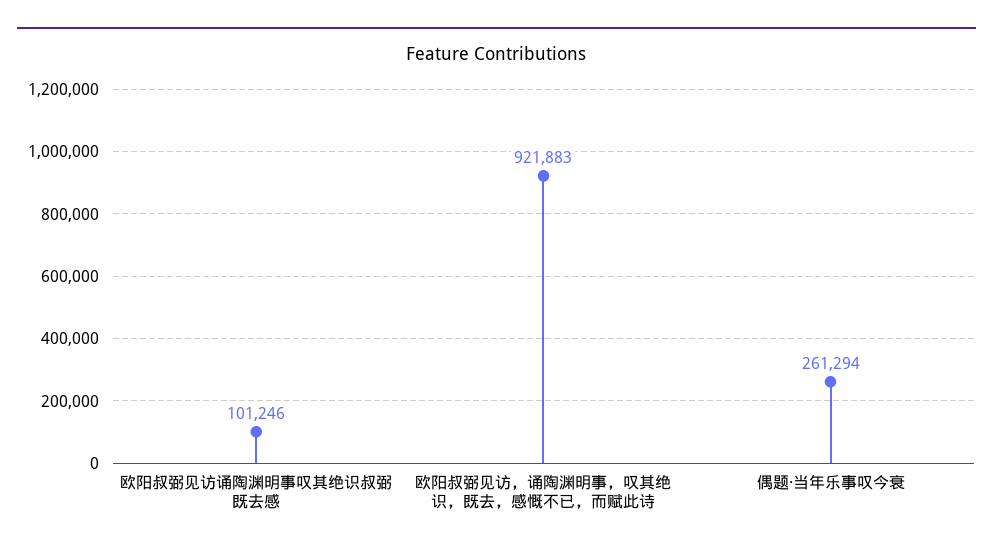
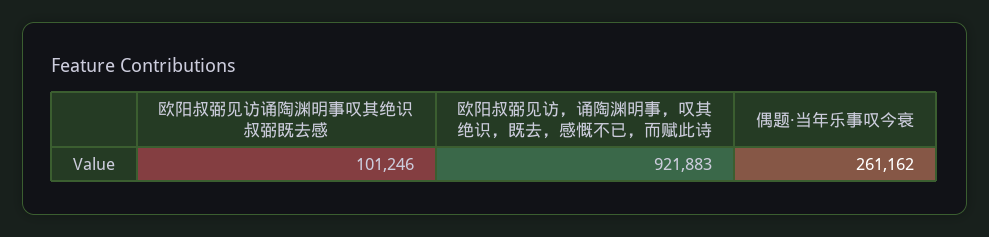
偶题·当年乐事叹今衰: 261294 -> 261162

